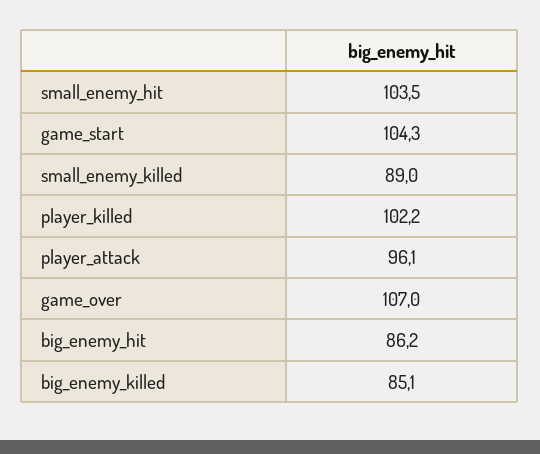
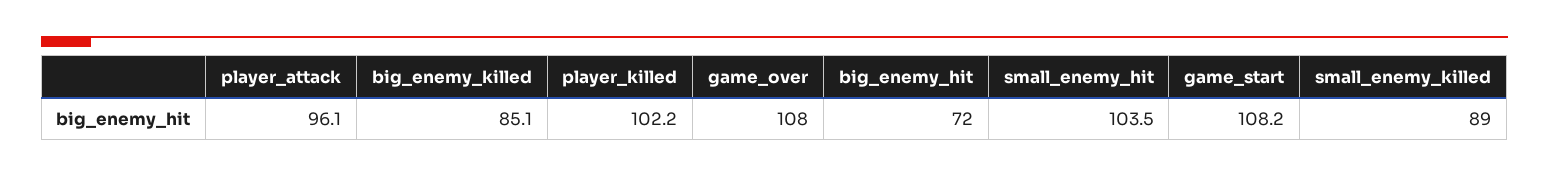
game_start: 104.3 -> 108.2
game_over: 107 -> 108
big_enemy_hit: 86.2 -> 72

